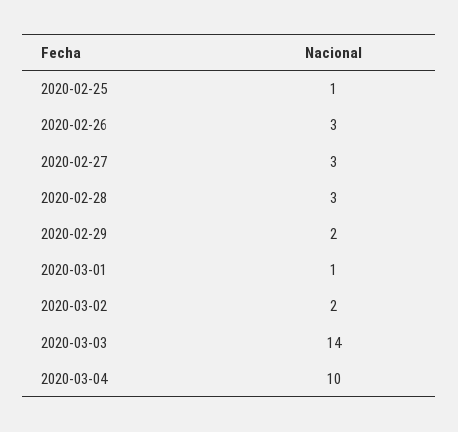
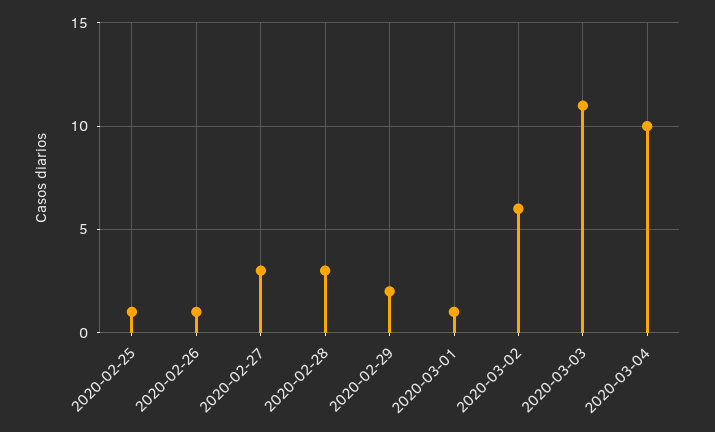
2020-02-26: 3 -> 1
2020-03-02: 2 -> 6
2020-03-03: 14 -> 11

